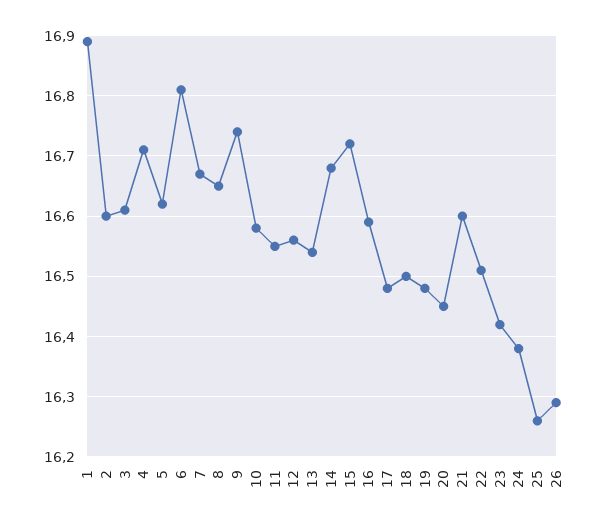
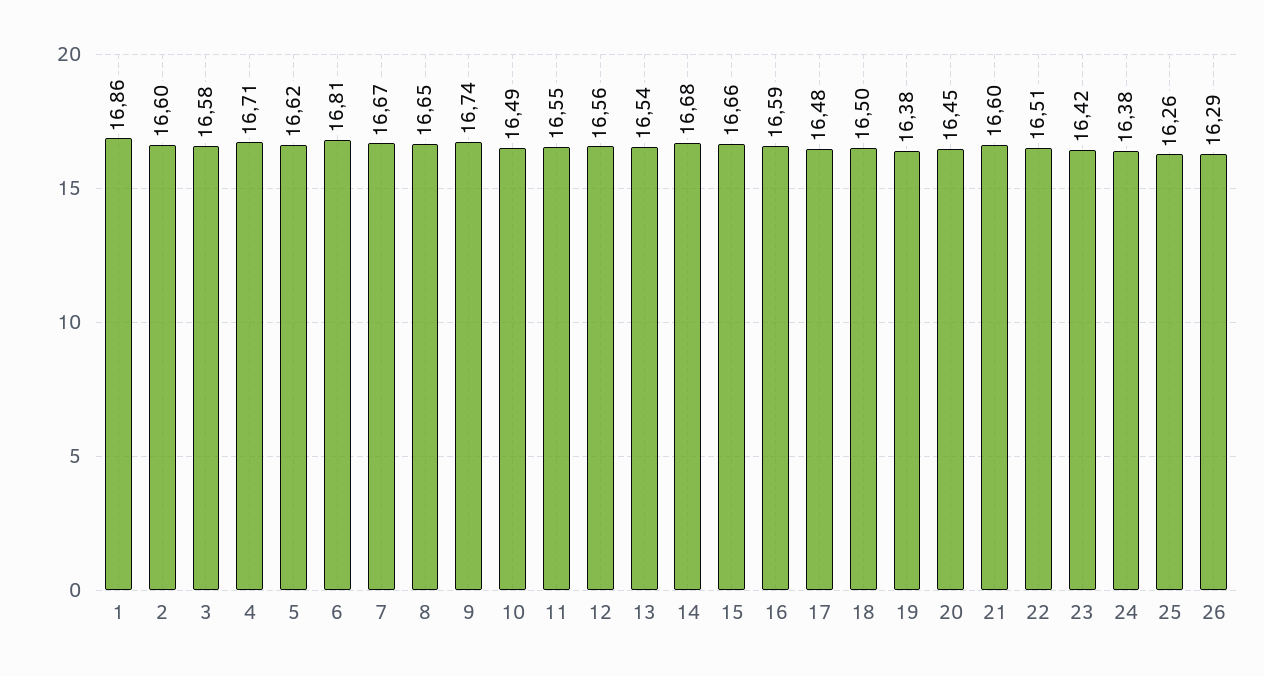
1: 16.89 -> 16.86
3: 16.61 -> 16.58
10: 16.58 -> 16.49
15: 16.72 -> 16.66
19: 16.48 -> 16.38

